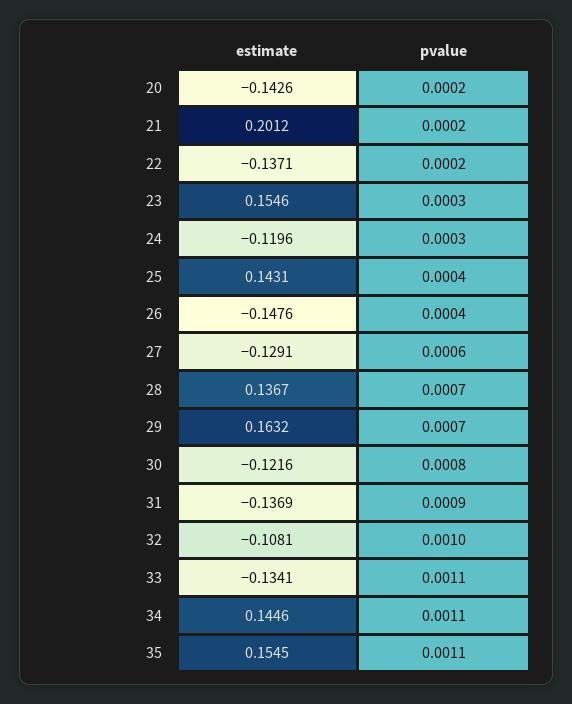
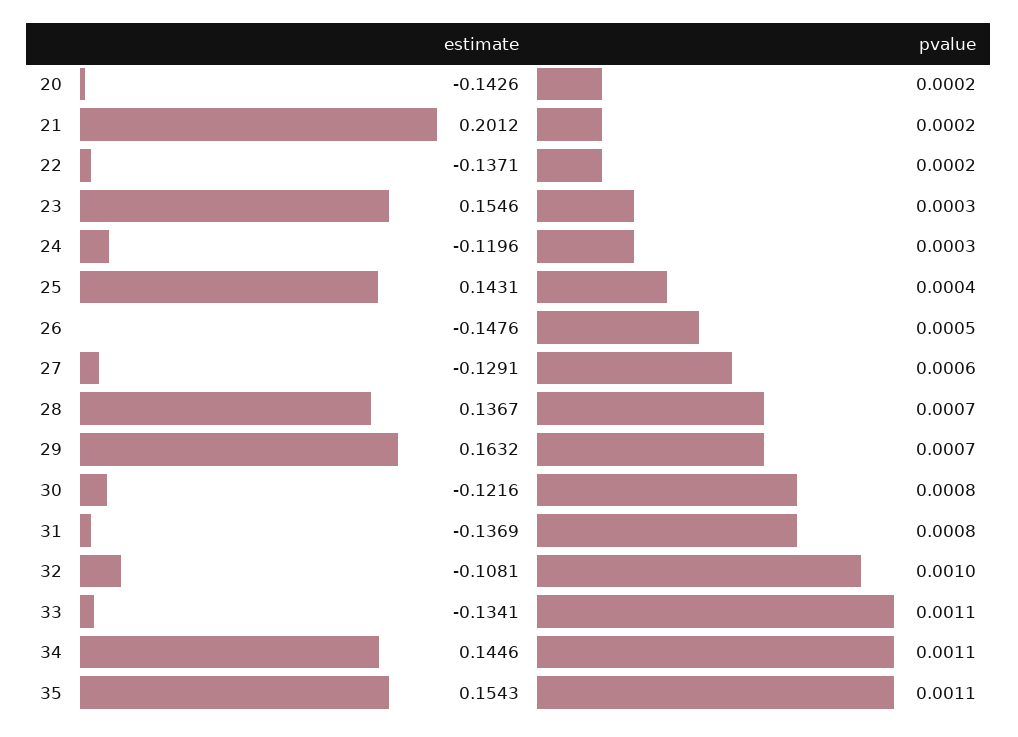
pvalue, 26: 0.0004 -> 0.0005
pvalue, 31: 0.0009 -> 0.0008
estimate, 35: 0.1545 -> 0.1543

